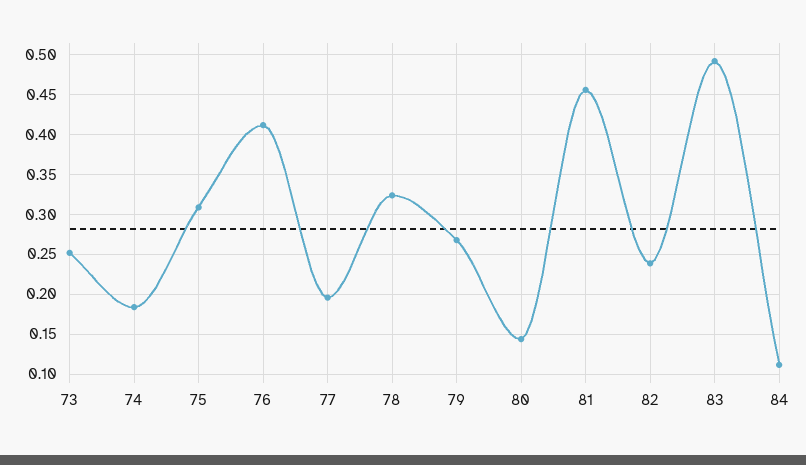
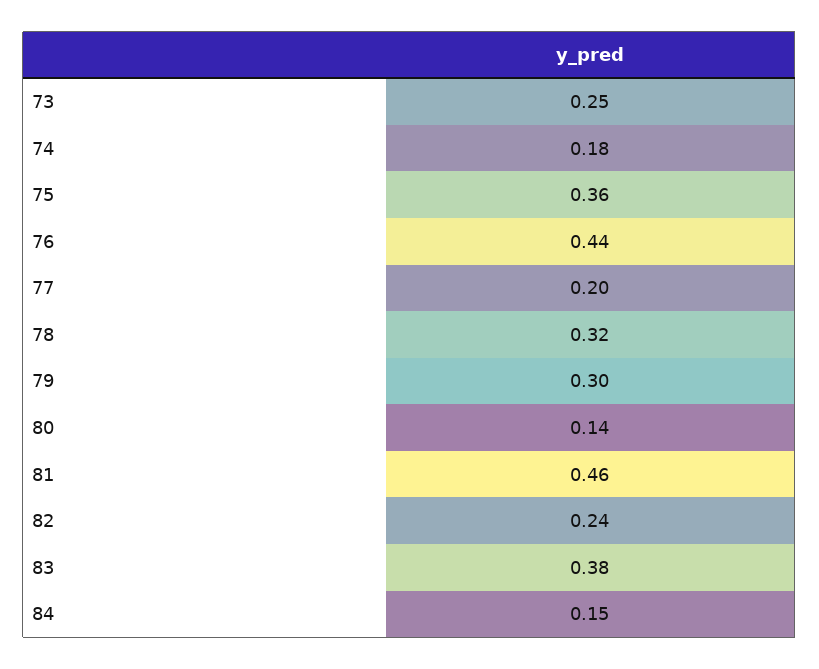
75: 0.31 -> 0.36
76: 0.41 -> 0.44
79: 0.27 -> 0.3
83: 0.49 -> 0.38
84: 0.11 -> 0.15

